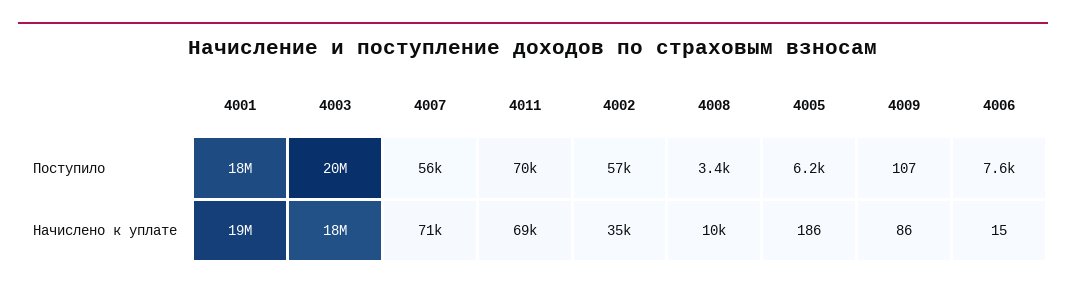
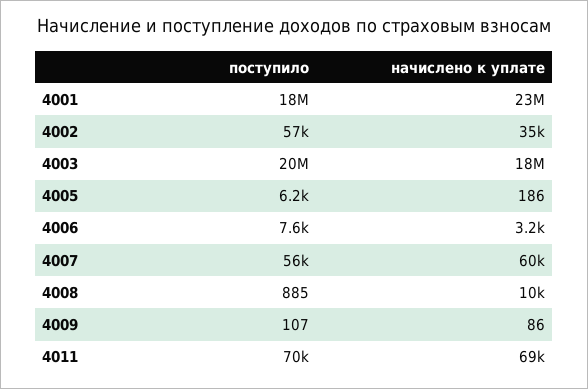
4008, Поступило: 3400 -> 885
4001, Начислено к уплате: 19000000 -> 23000000
4007, Начислено к уплате: 71000 -> 60000
4006, Начислено к уплате: 15 -> 3200

